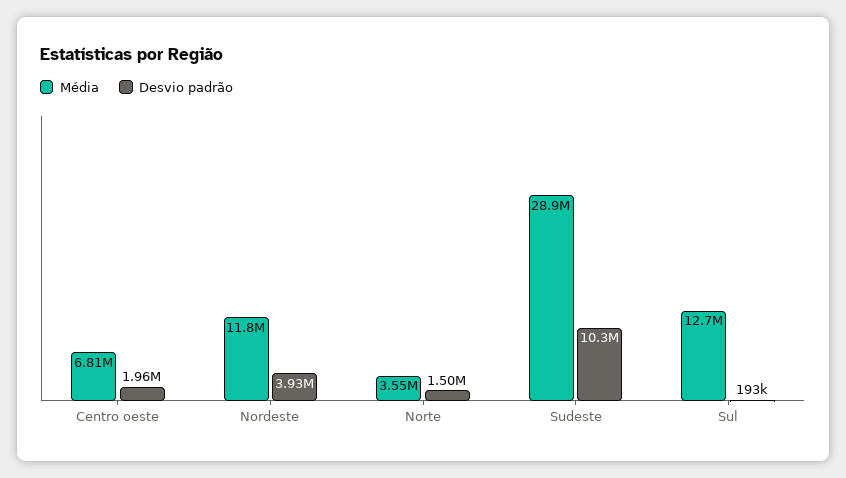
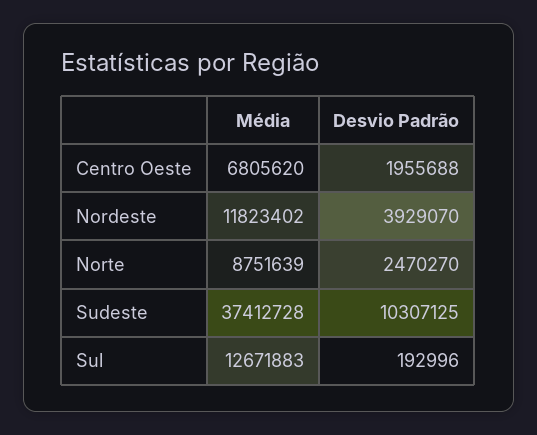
Média, Norte: 3550000 -> 8751639
Desvio padrão, Norte: 1500000 -> 2470270
Média, Sudeste: 28900000 -> 37412728

